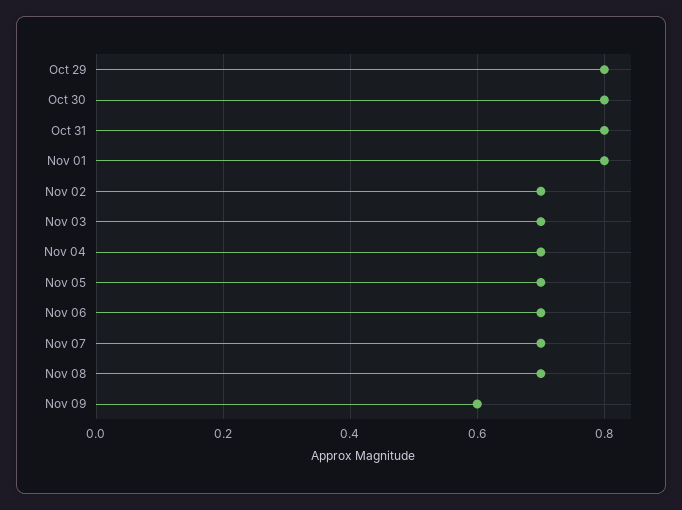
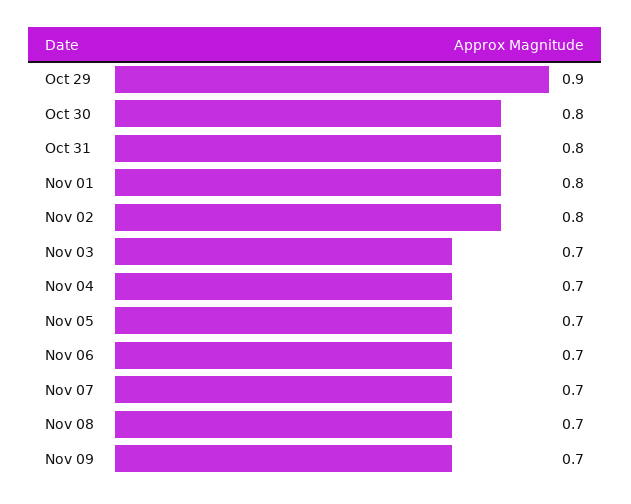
Oct 29: 0.8 -> 0.9
Nov 02: 0.7 -> 0.8
Nov 09: 0.6 -> 0.7

